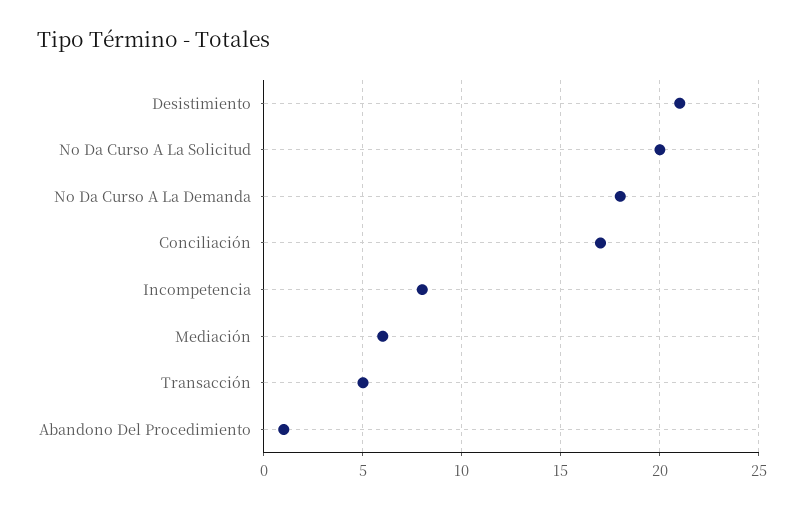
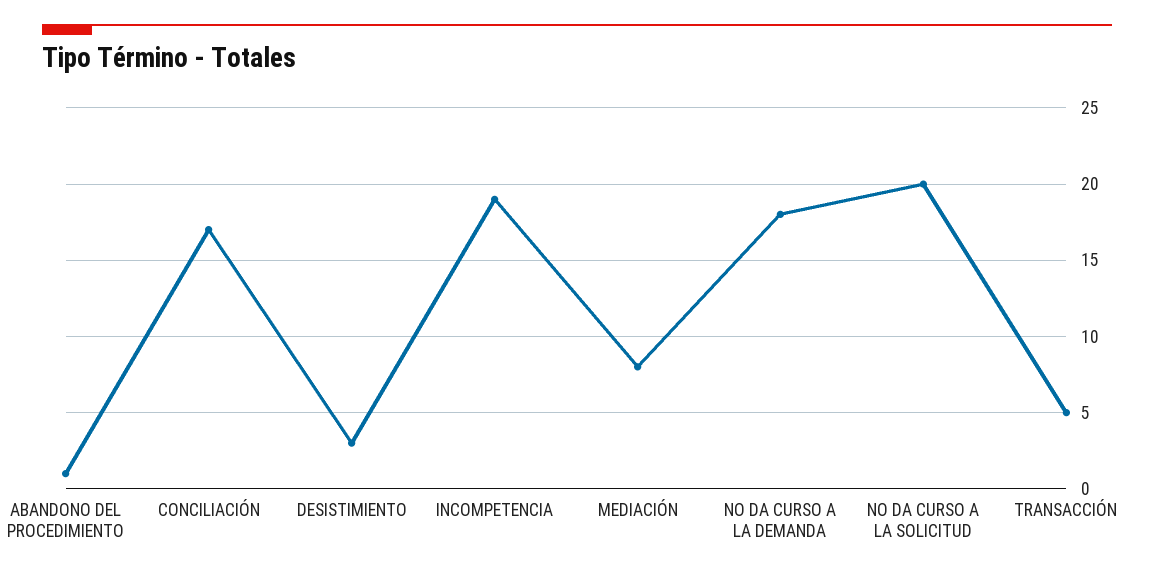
Desistimiento: 21 -> 3
Incompetencia: 8 -> 19
Mediación: 6 -> 8

